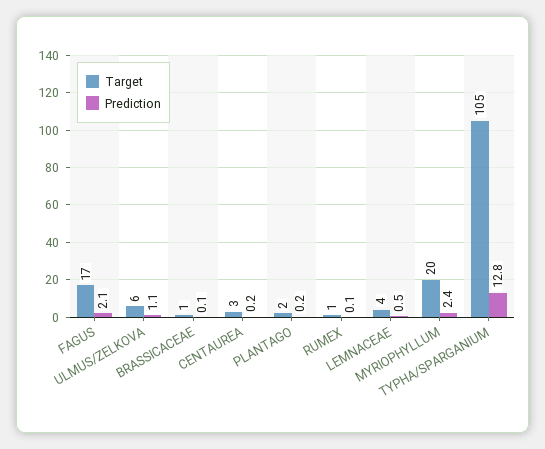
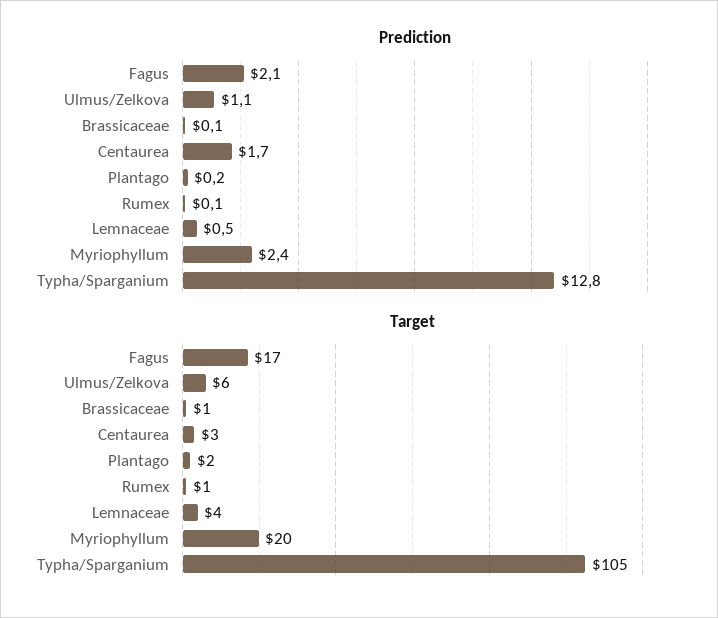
Prediction, CENTAUREA: 0.2 -> 1.7

